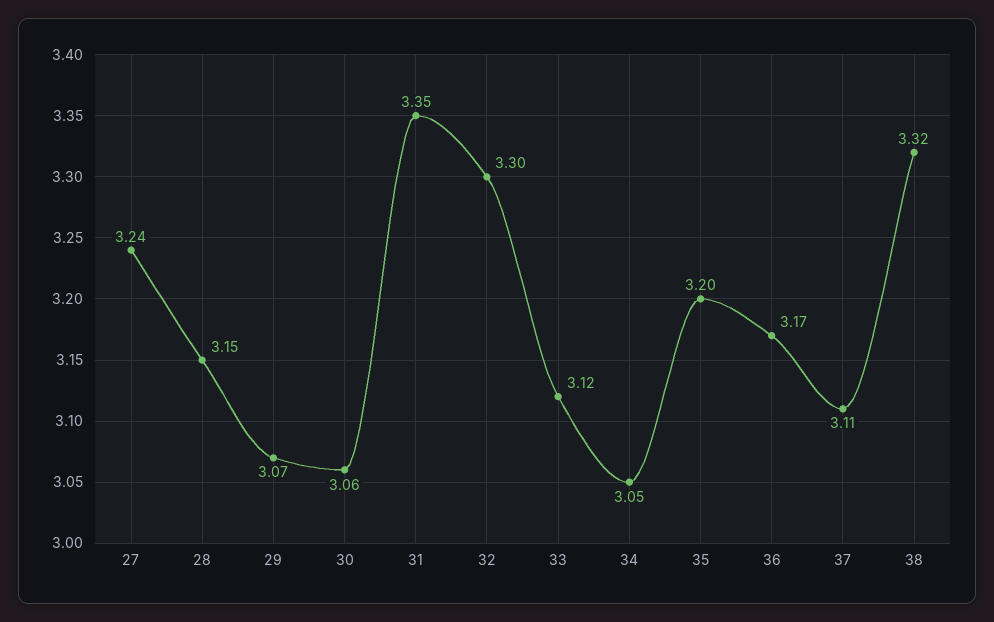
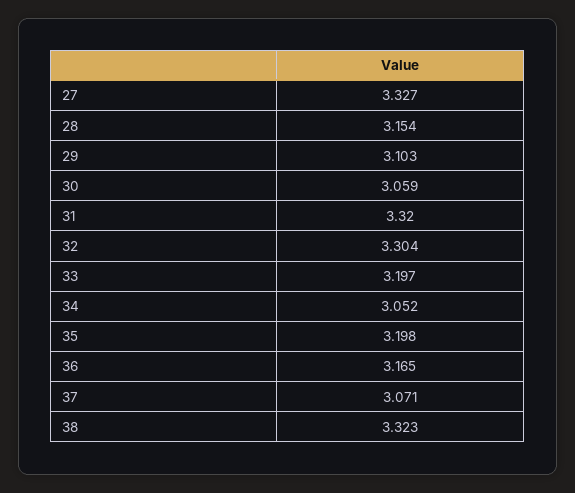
27: 3.24 -> 3.327
29: 3.07 -> 3.103
31: 3.35 -> 3.32
33: 3.12 -> 3.197
37: 3.11 -> 3.071

